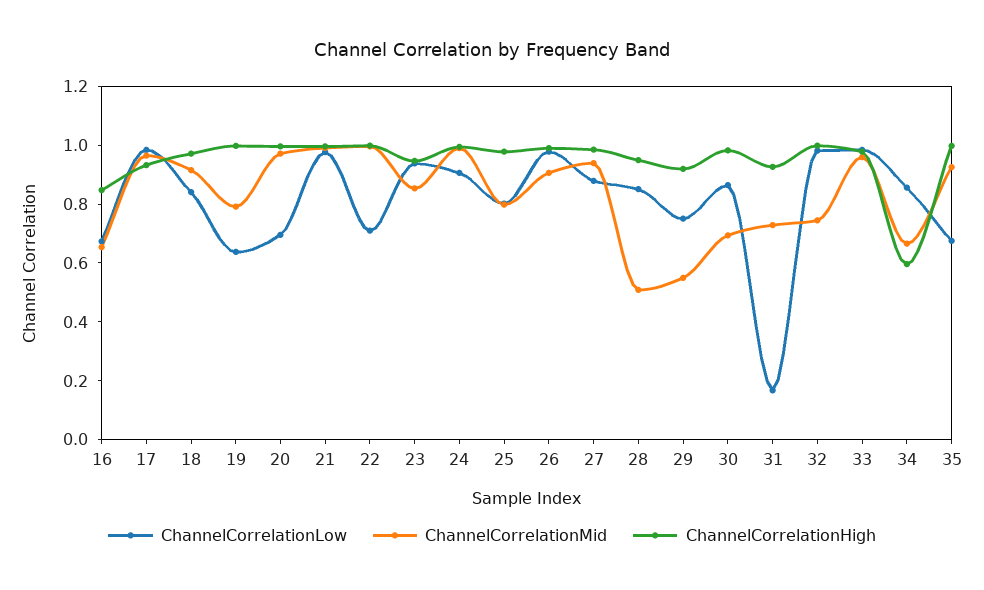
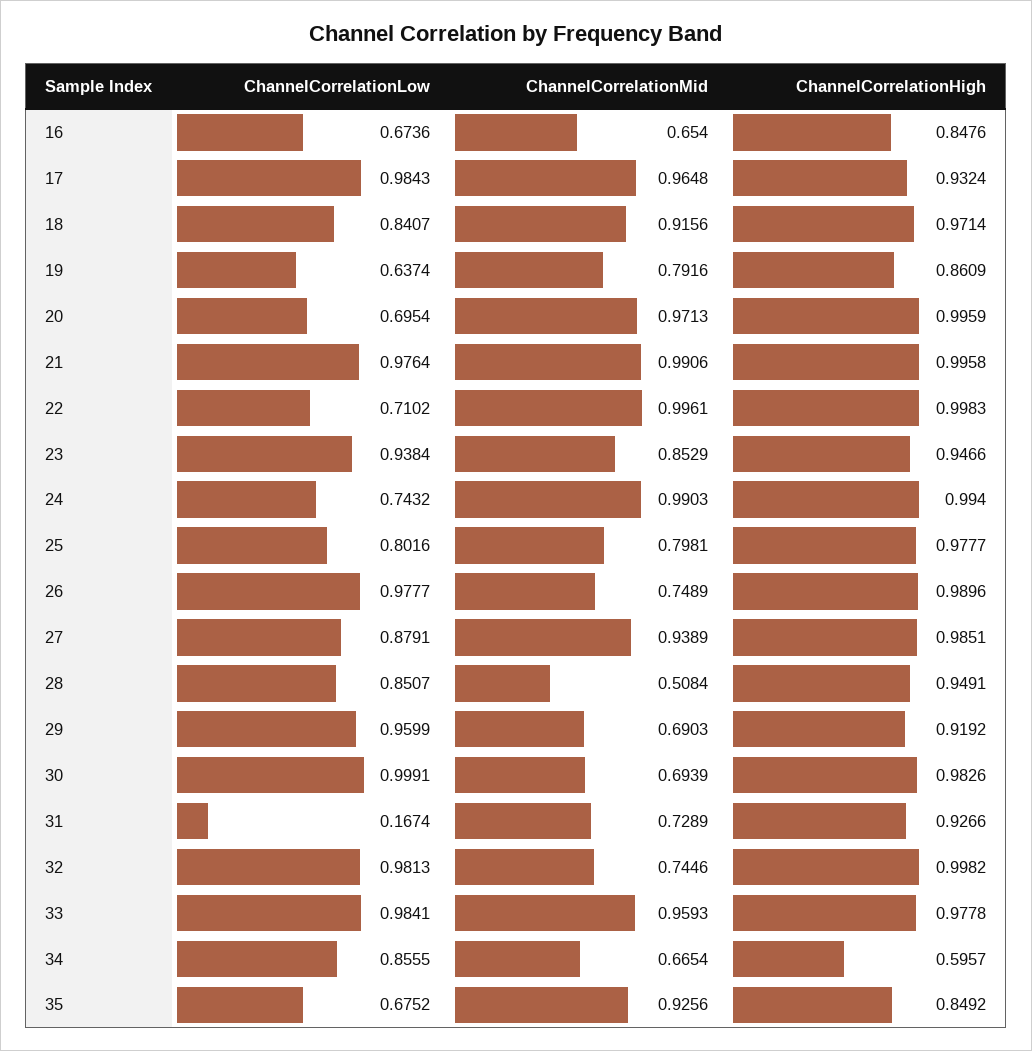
ChannelCorrelationHigh, 19: 1 -> 0.8609
ChannelCorrelationLow, 24: 0.9 -> 0.7432
ChannelCorrelationMid, 26: 0.9 -> 0.7489
ChannelCorrelationLow, 29: 0.75 -> 0.9599
ChannelCorrelationMid, 29: 0.55 -> 0.6903
ChannelCorrelationLow, 30: 0.85 -> 0.9991
ChannelCorrelationHigh, 35: 1 -> 0.8492

